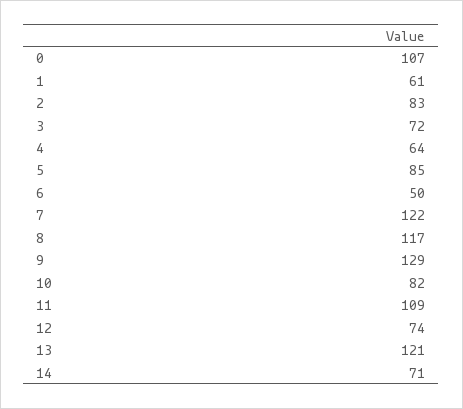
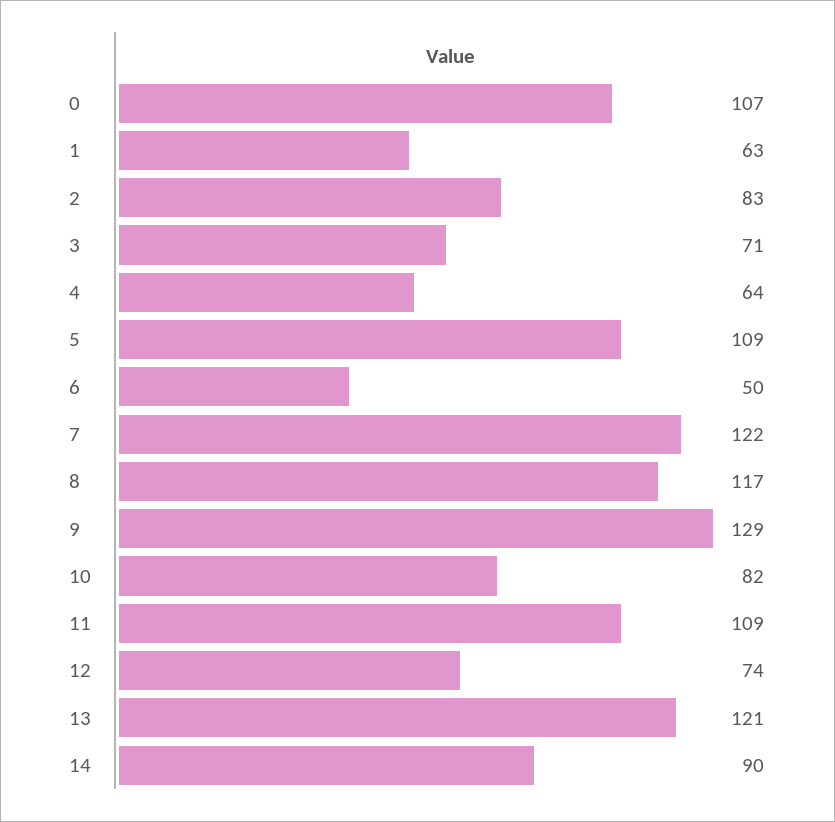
1: 61 -> 63
3: 72 -> 71
5: 85 -> 109
14: 71 -> 90

